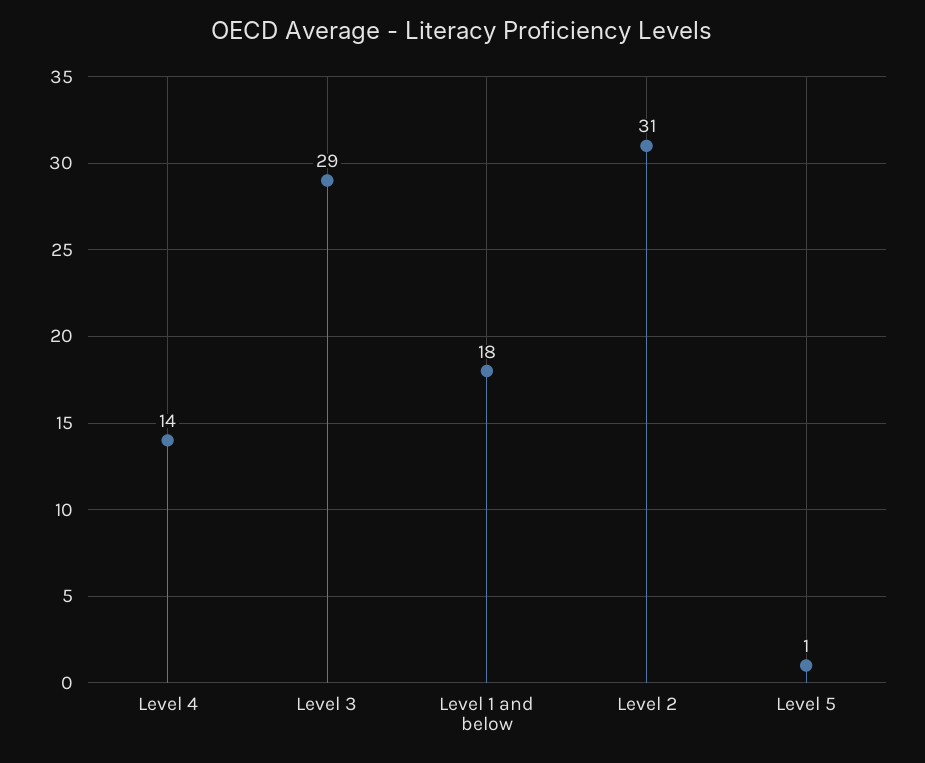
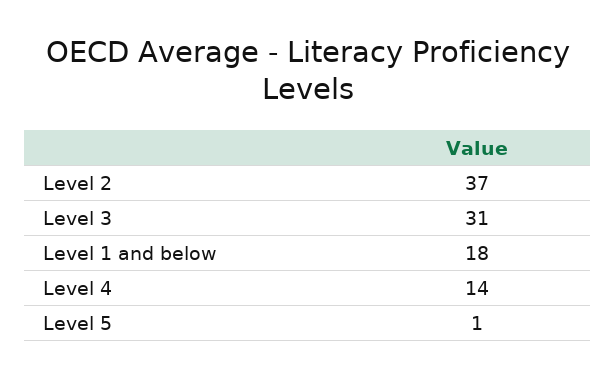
Level 3: 29 -> 31
Level 2: 31 -> 37

